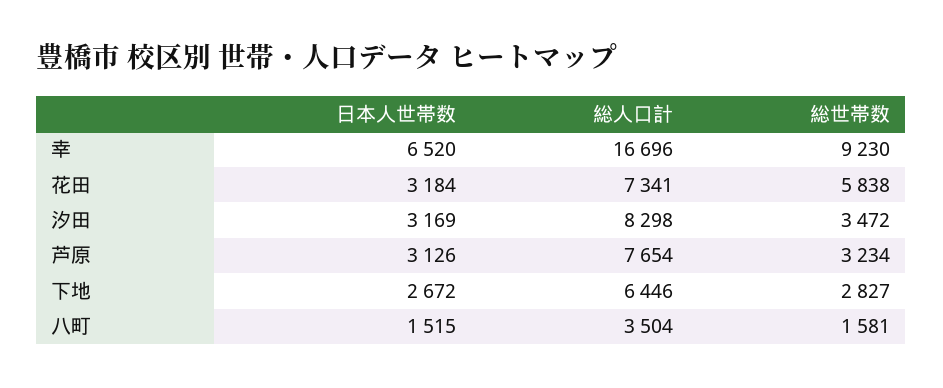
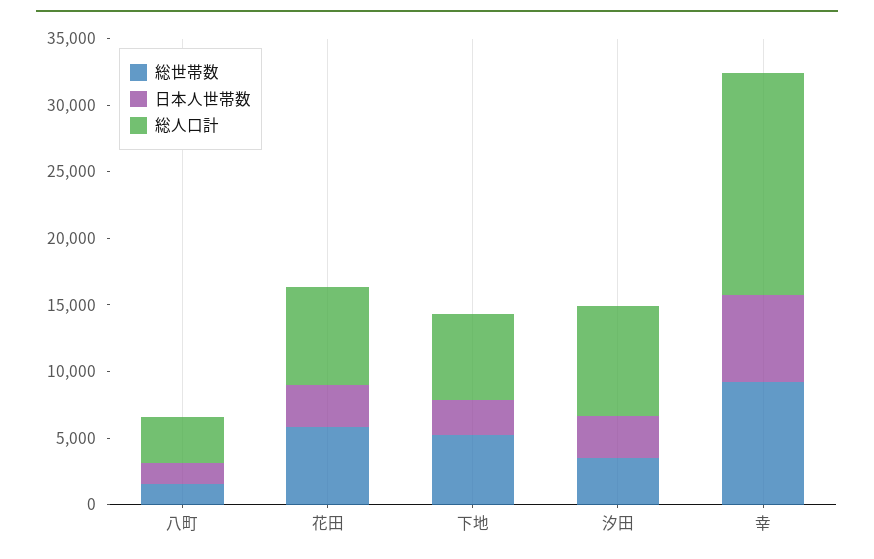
日本人世帯数, 芦原: 3126 -> none
総人口計, 芦原: 7654 -> none
総世帯数, 芦原: 3234 -> none
総世帯数, 下地: 2827 -> 5000

